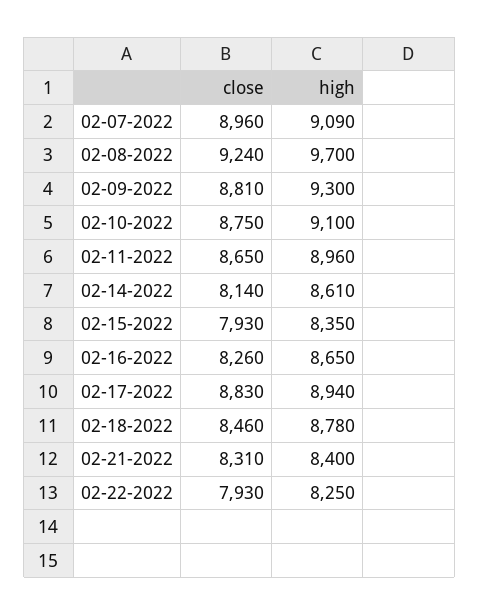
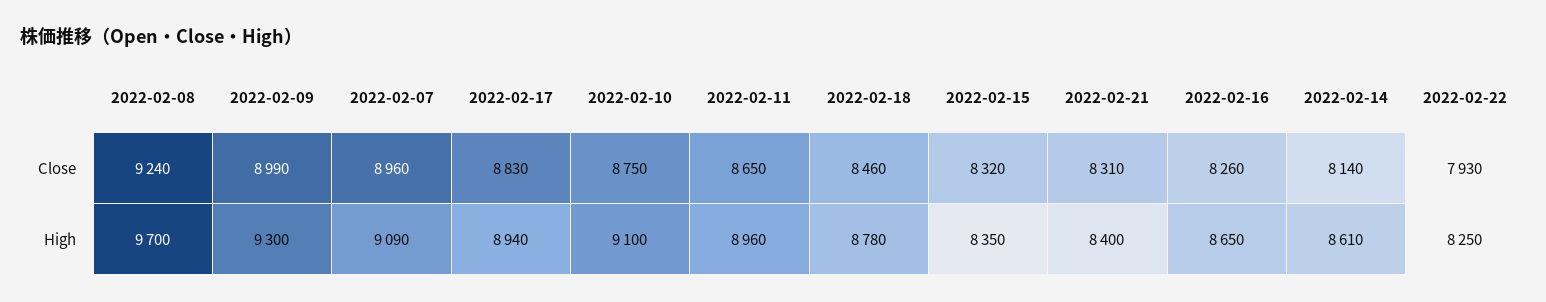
close, 02-09-2022: 8810 -> 8990
close, 02-15-2022: 7930 -> 8320

